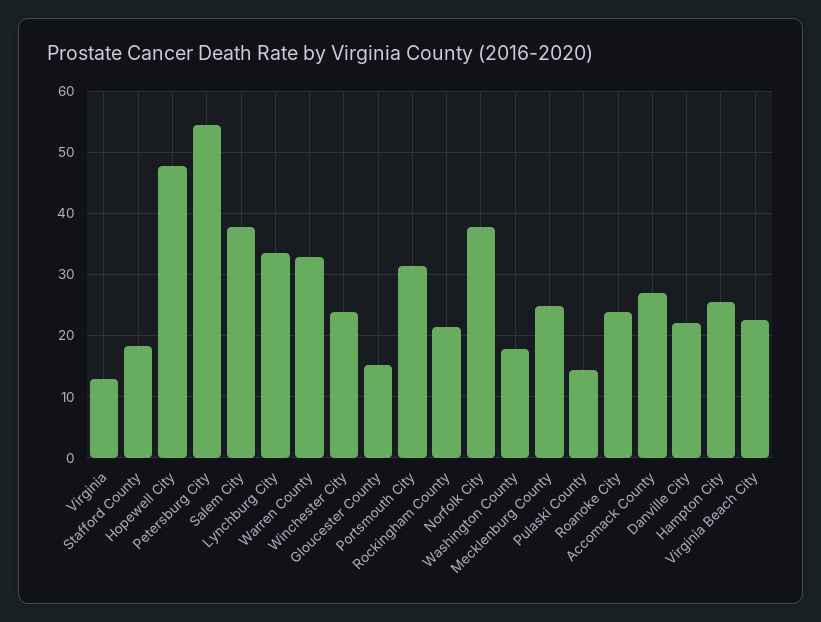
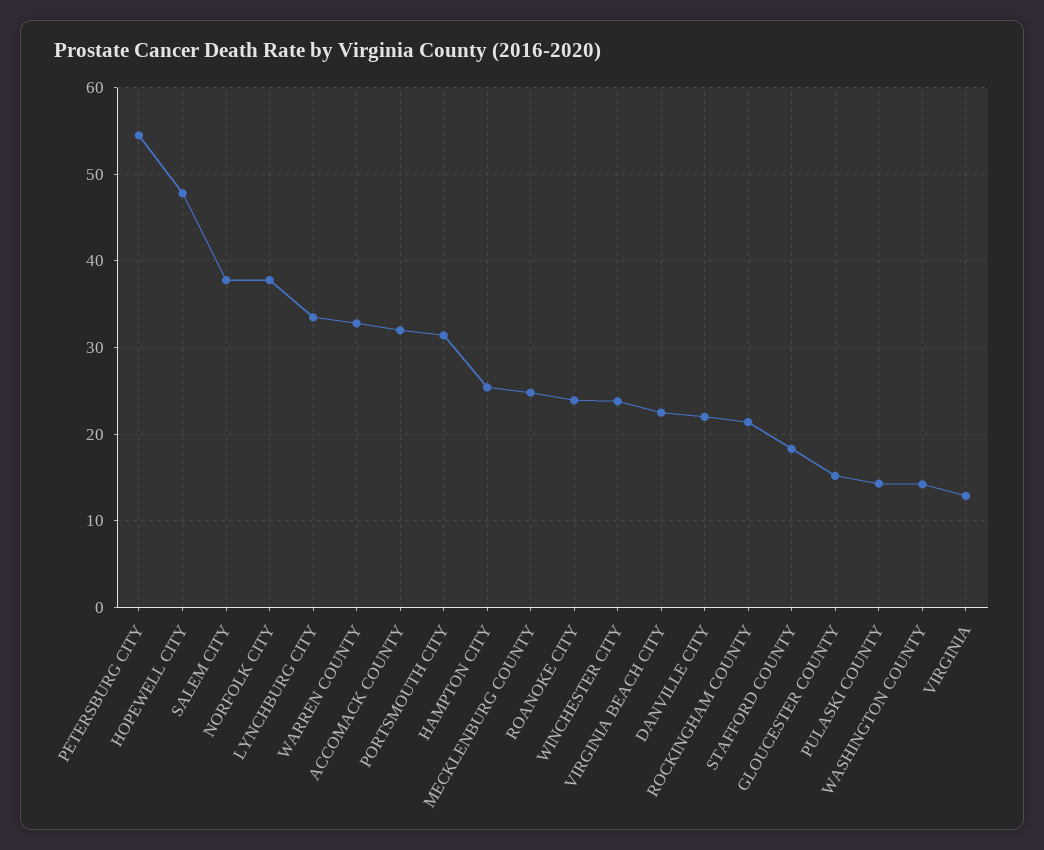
Washington County: 18 -> 14
Accomack County: 27 -> 32

